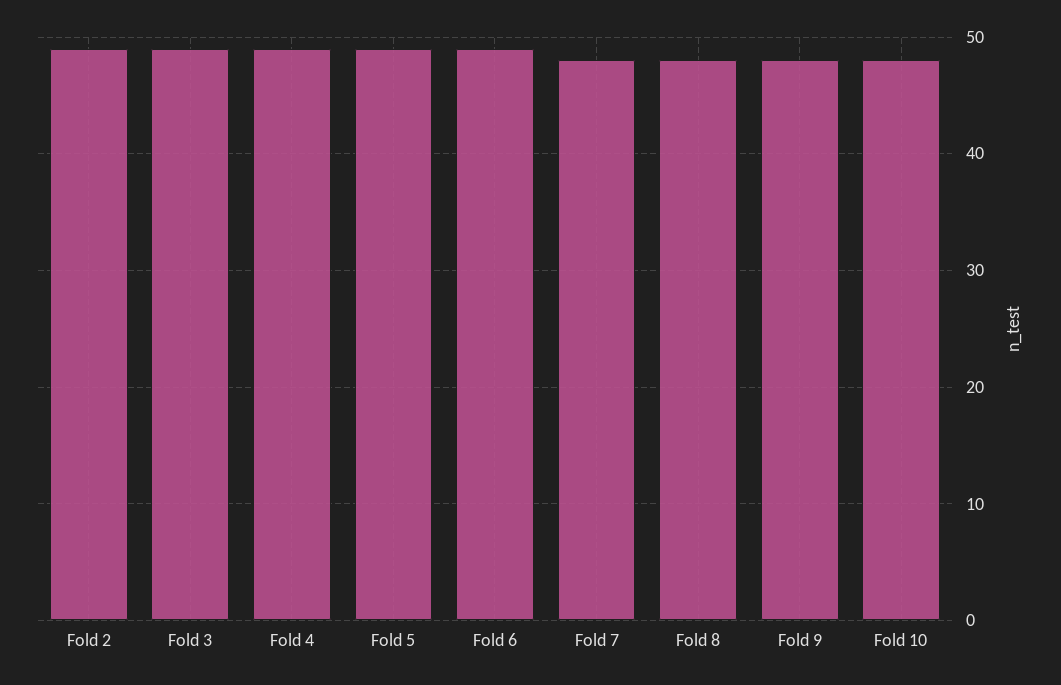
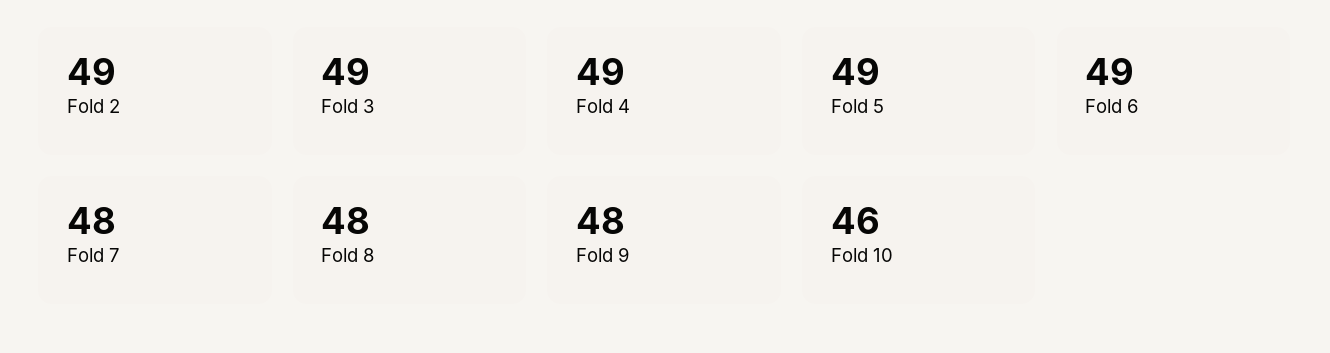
Fold 10: 48 -> 46

